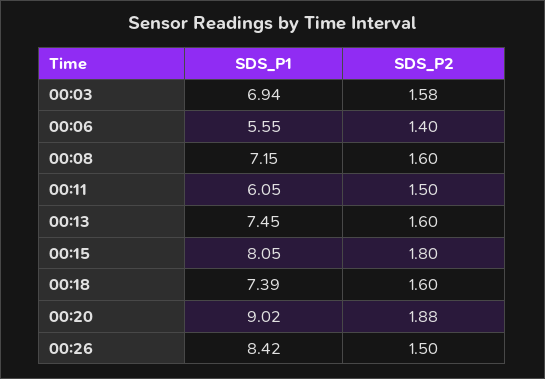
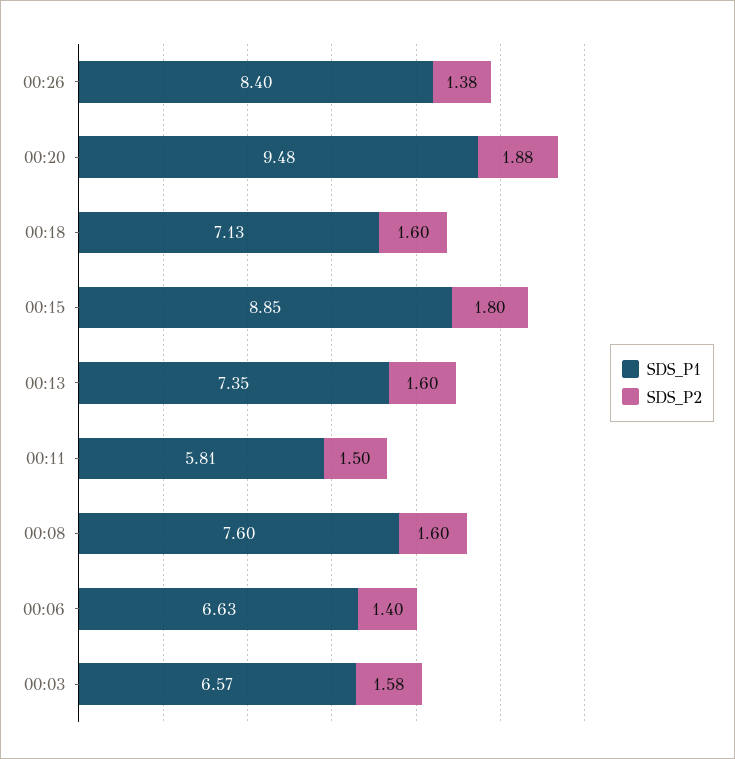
SDS_P1, 00:03: 6.94 -> 6.57
SDS_P1, 00:06: 5.55 -> 6.63
SDS_P1, 00:08: 7.15 -> 7.6
SDS_P1, 00:11: 6.05 -> 5.81
SDS_P1, 00:13: 7.45 -> 7.35
SDS_P1, 00:15: 8.05 -> 8.85
SDS_P1, 00:18: 7.39 -> 7.13
SDS_P1, 00:20: 9.02 -> 9.48
SDS_P1, 00:26: 8.42 -> 8.4
SDS_P2, 00:26: 1.5 -> 1.38

